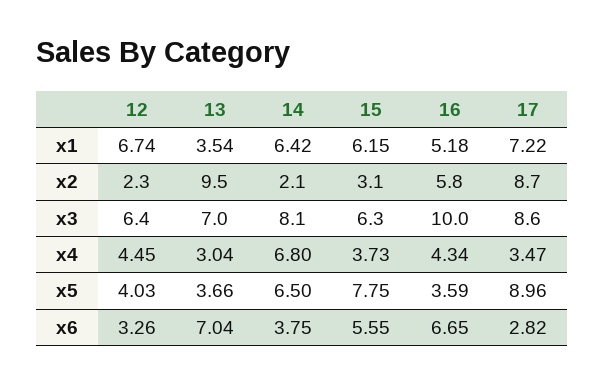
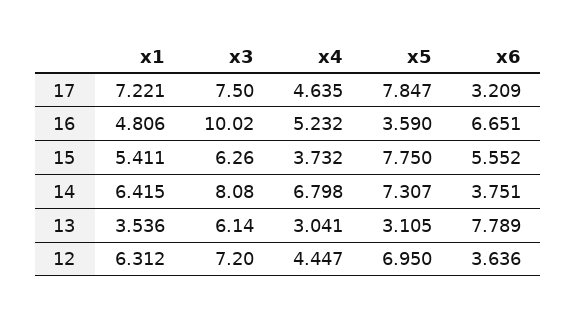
12, x1: 6.74 -> 6.312
15, x1: 6.15 -> 5.411
16, x1: 5.18 -> 4.806
12, x2: 2.3 -> none
13, x2: 9.5 -> none
14, x2: 2.1 -> none
15, x2: 3.1 -> none
16, x2: 5.8 -> none
17, x2: 8.7 -> none
12, x3: 6.4 -> 7.2
13, x3: 7 -> 6.14
17, x3: 8.6 -> 7.5
16, x4: 4.34 -> 5.232
17, x4: 3.47 -> 4.635
12, x5: 4.03 -> 6.95
13, x5: 3.66 -> 3.105
14, x5: 6.5 -> 7.307
17, x5: 8.96 -> 7.847
12, x6: 3.26 -> 3.636
13, x6: 7.04 -> 7.789
17, x6: 2.82 -> 3.209

